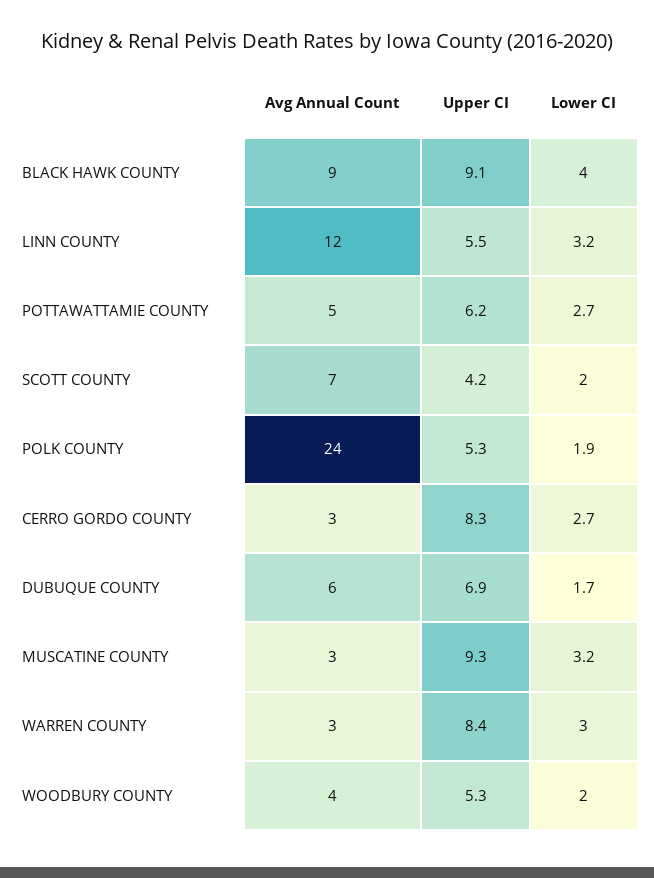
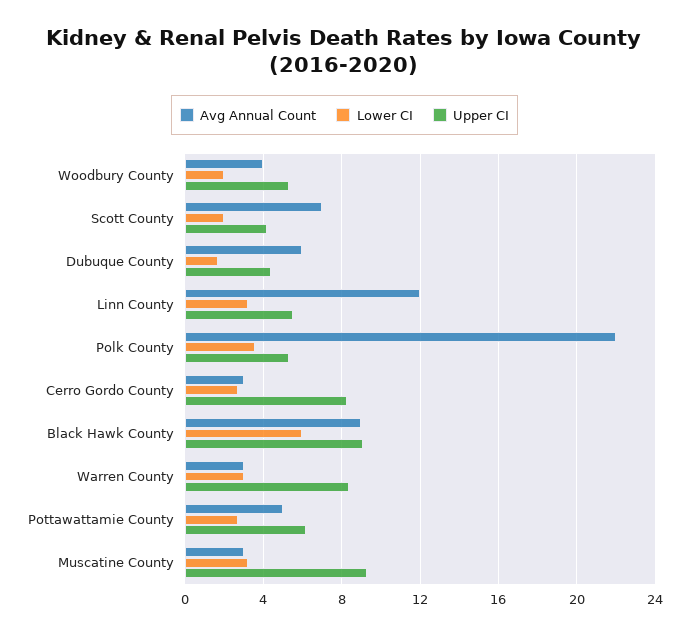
Lower CI, BLACK HAWK COUNTY: 4 -> 6
Avg Annual Count, POLK COUNTY: 24 -> 22
Lower CI, POLK COUNTY: 1.9 -> 3.5
Upper CI, DUBUQUE COUNTY: 6.9 -> 4.5

